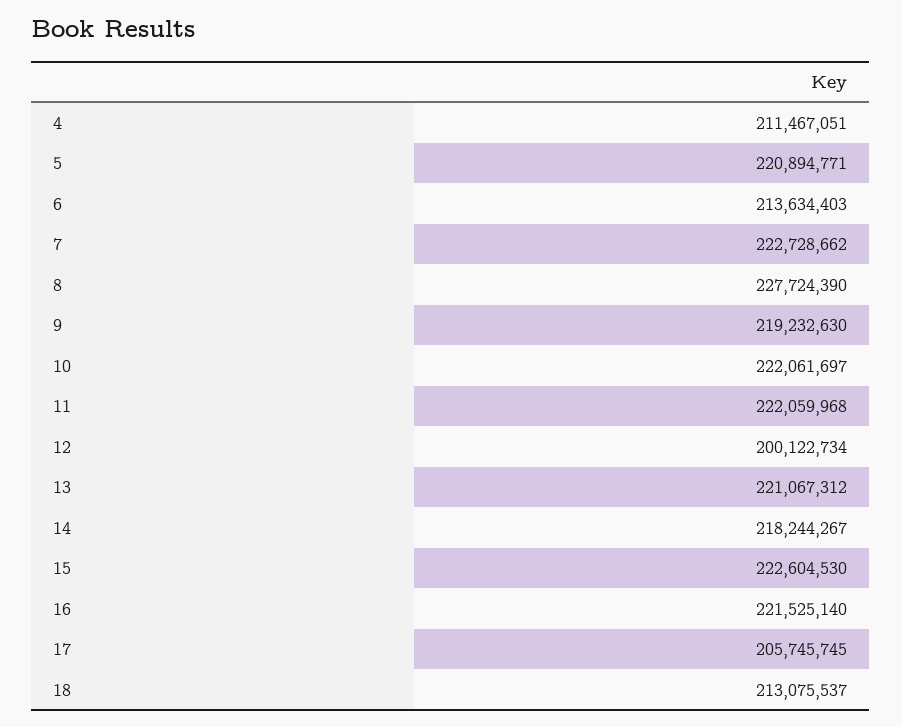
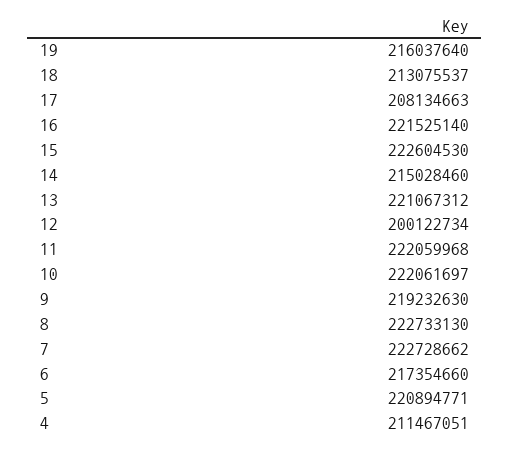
6: 213634403 -> 217354660
8: 227724390 -> 222733130
14: 218244267 -> 215028460
17: 205745745 -> 208134663
19: none -> 216037640

